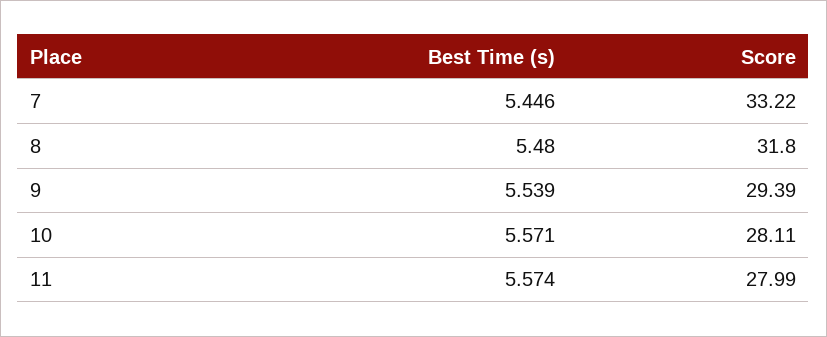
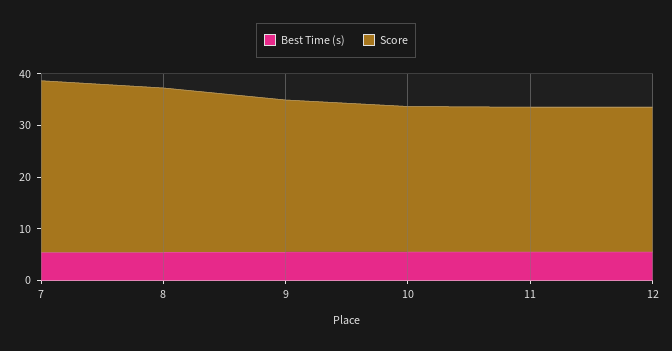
Best Time (s), 12: none -> 6
Score, 12: none -> 28

